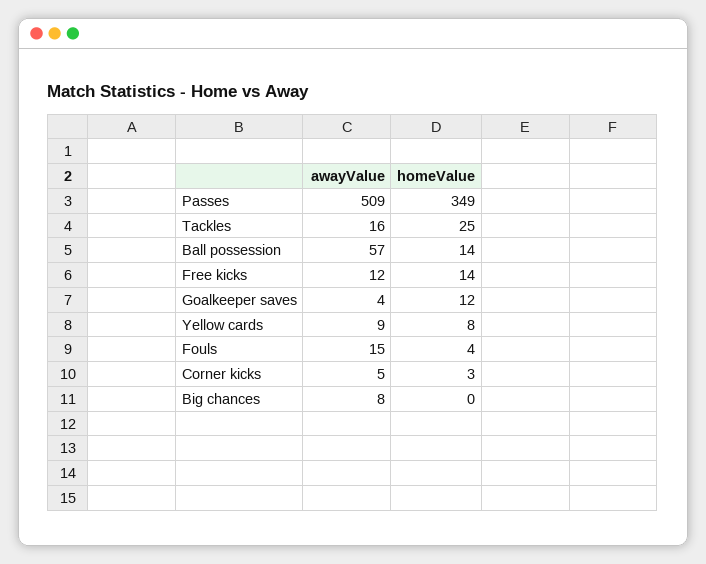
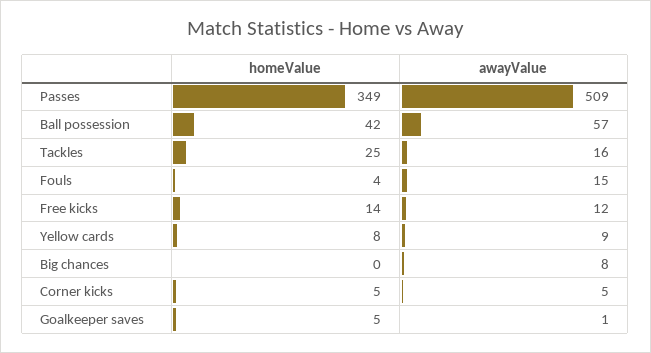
homeValue, Ball possession: 14 -> 42
awayValue, Goalkeeper saves: 4 -> 1
homeValue, Goalkeeper saves: 12 -> 5
homeValue, Corner kicks: 3 -> 5

